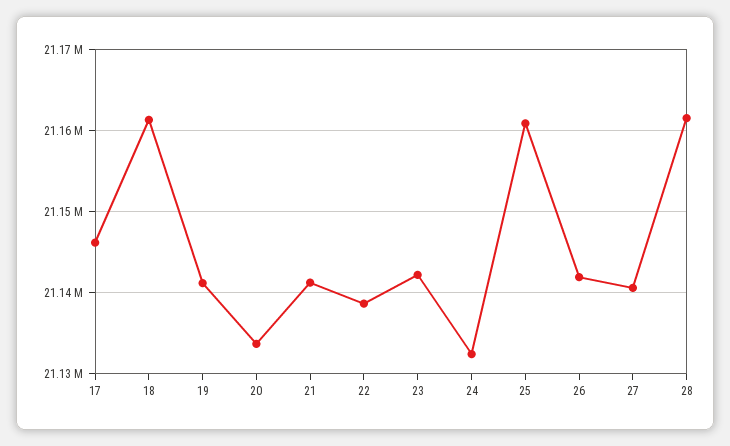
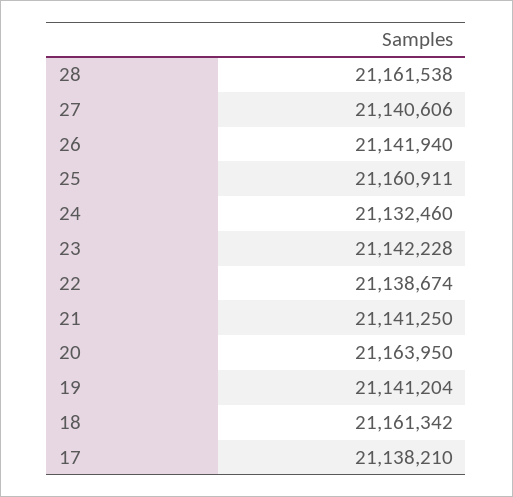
17: 21146000 -> 21138210
20: 21134000 -> 21163950

